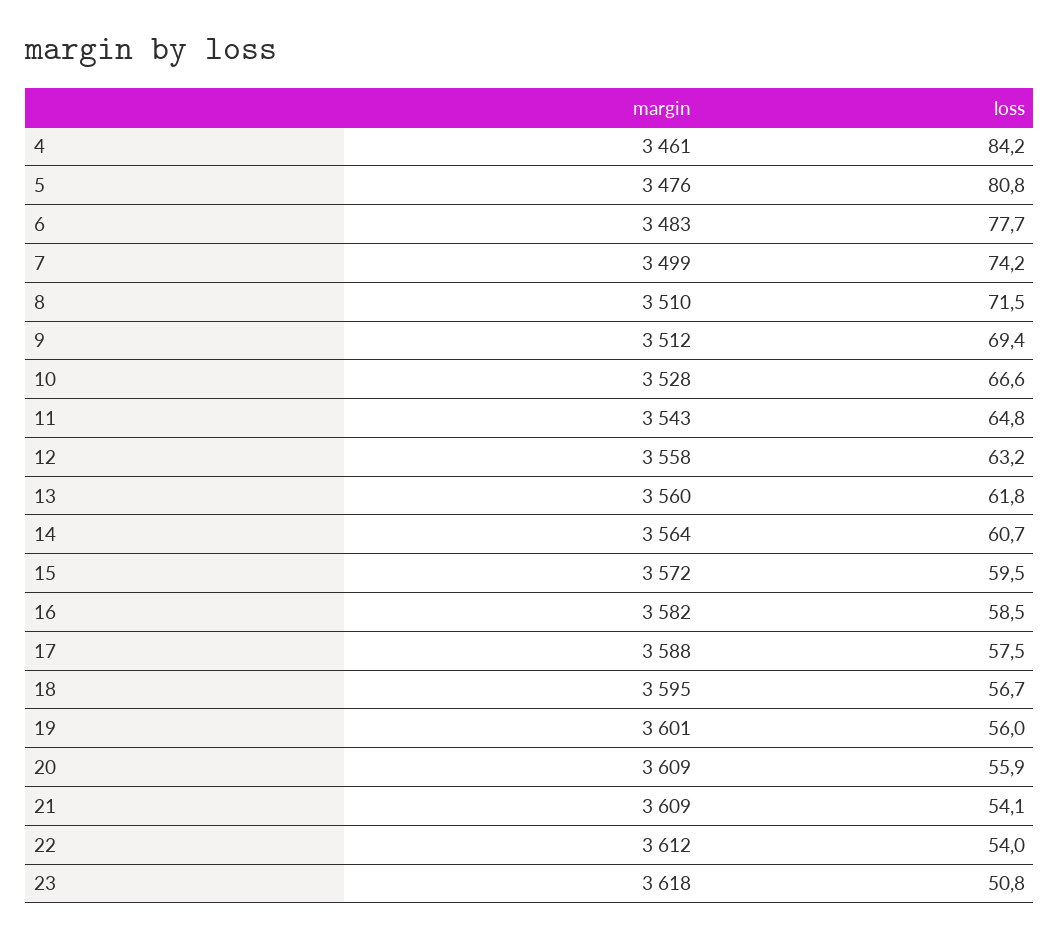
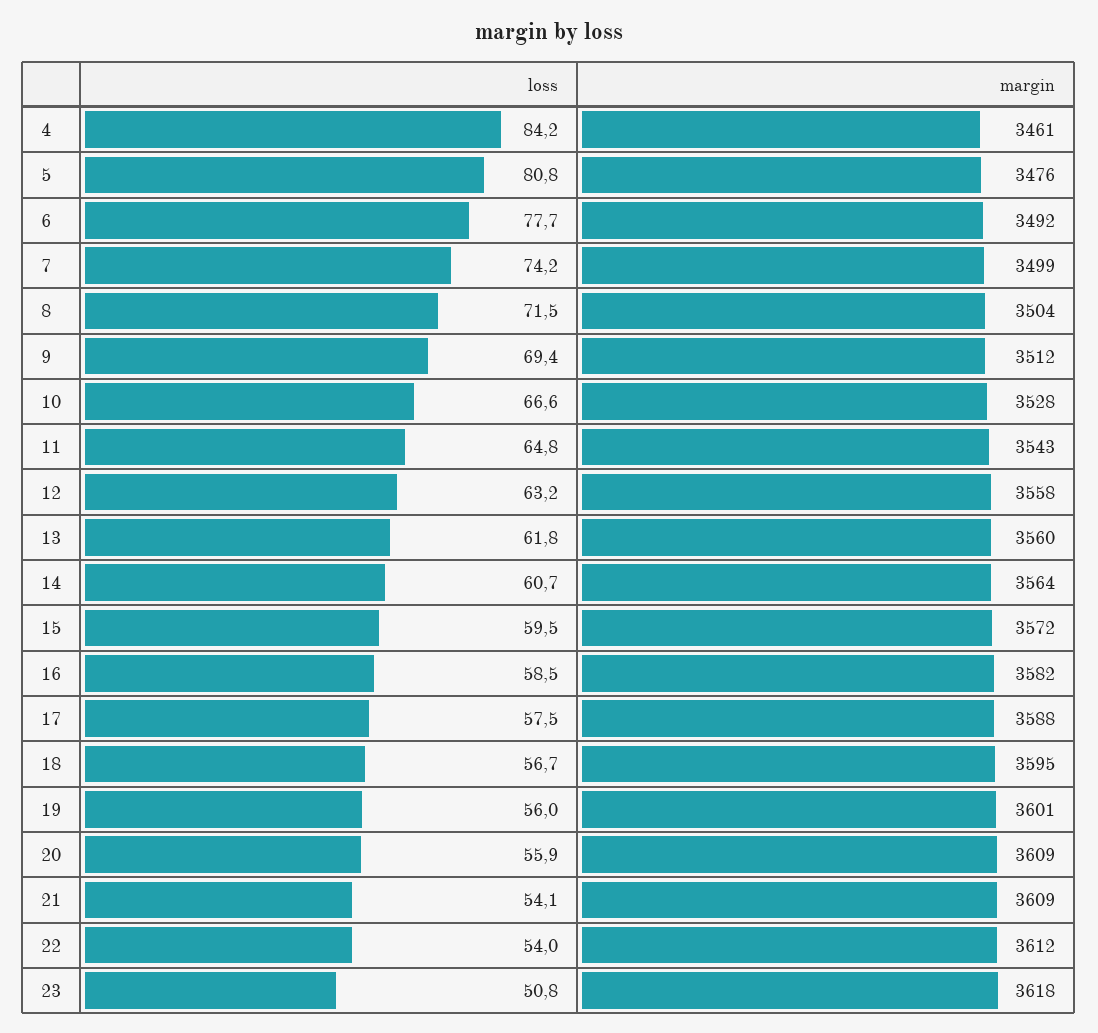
margin, 6: 3483 -> 3492
margin, 8: 3510 -> 3504

